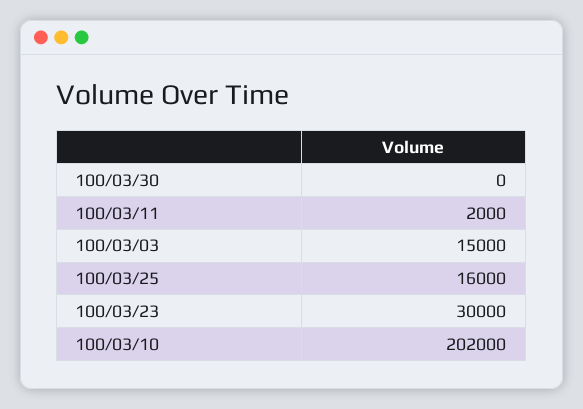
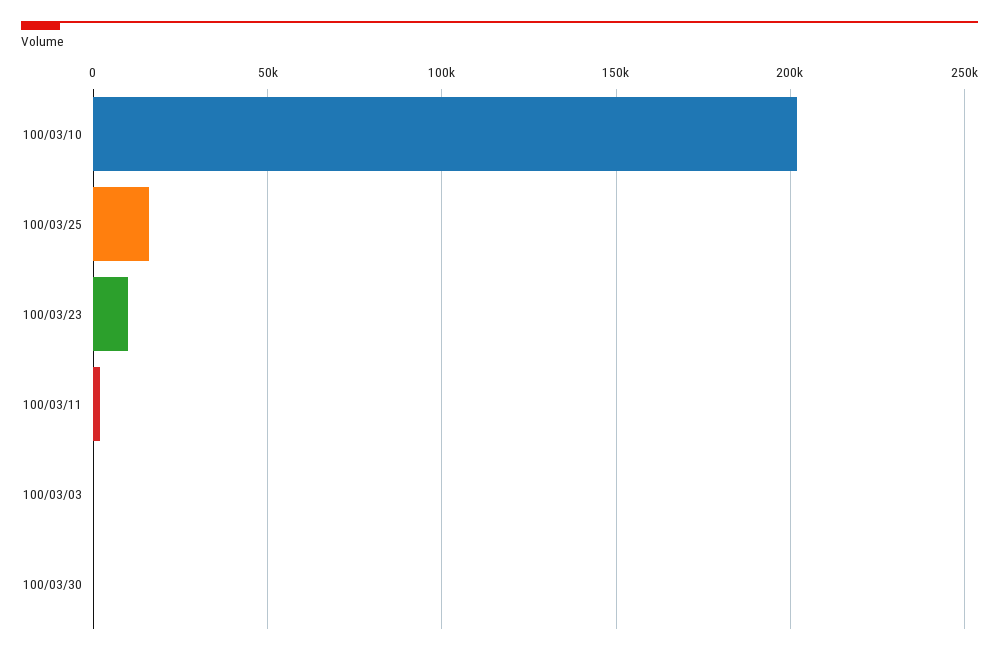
100/03/03: 15000 -> 0
100/03/23: 30000 -> 10000

